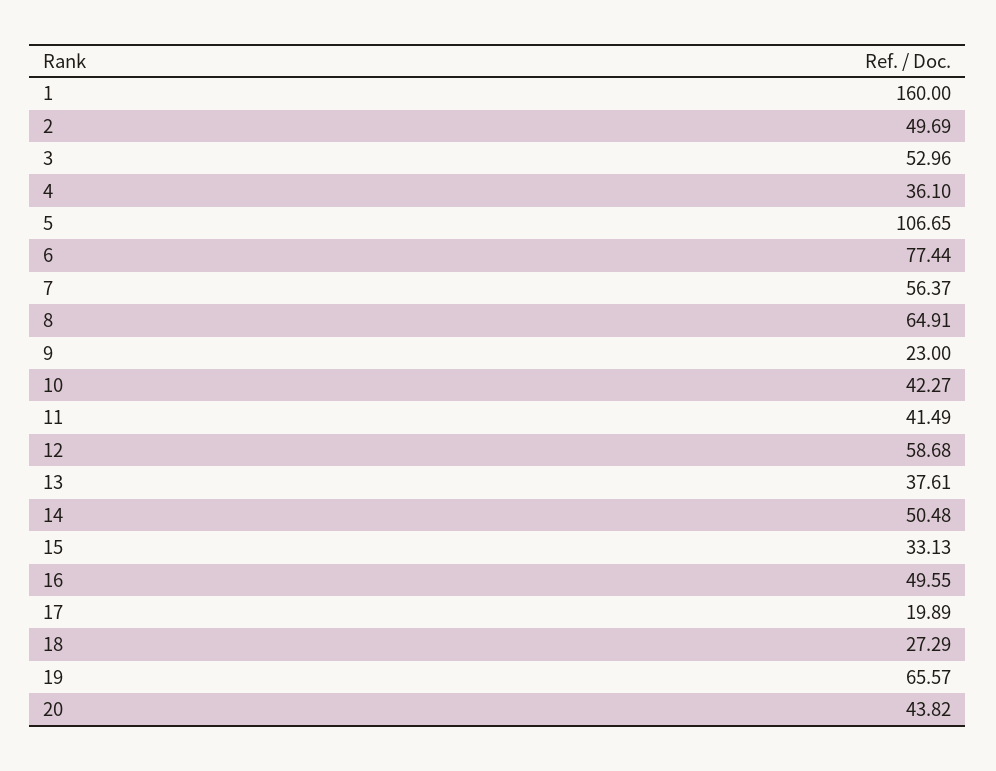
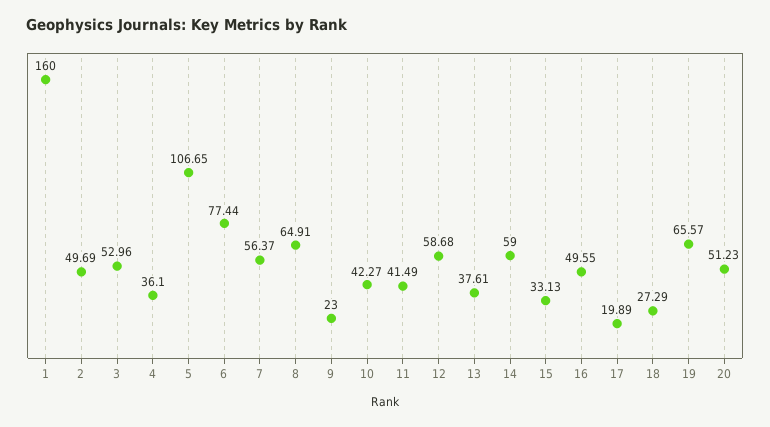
14: 50.48 -> 59
20: 43.82 -> 51.23

